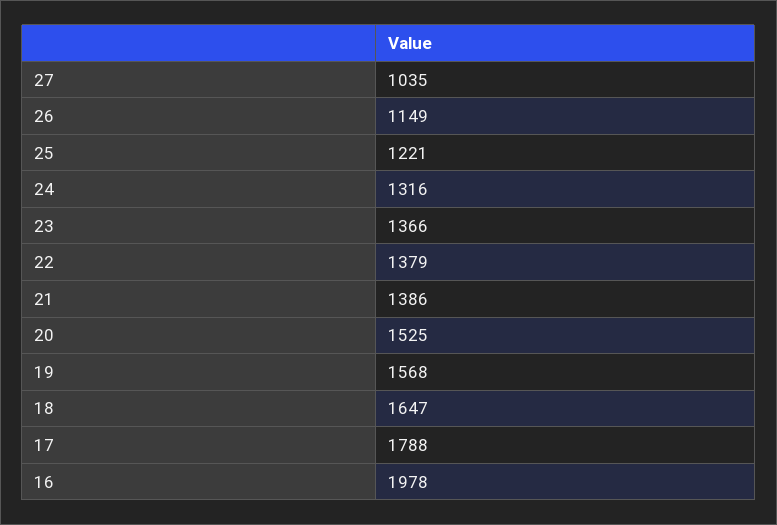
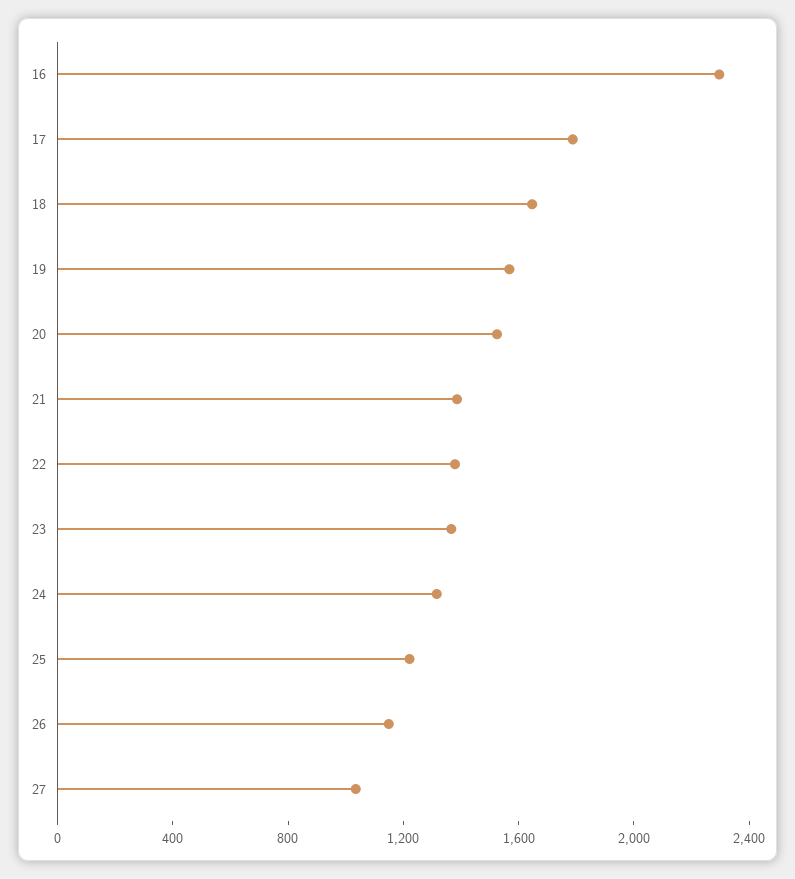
16: 1978 -> 2300

